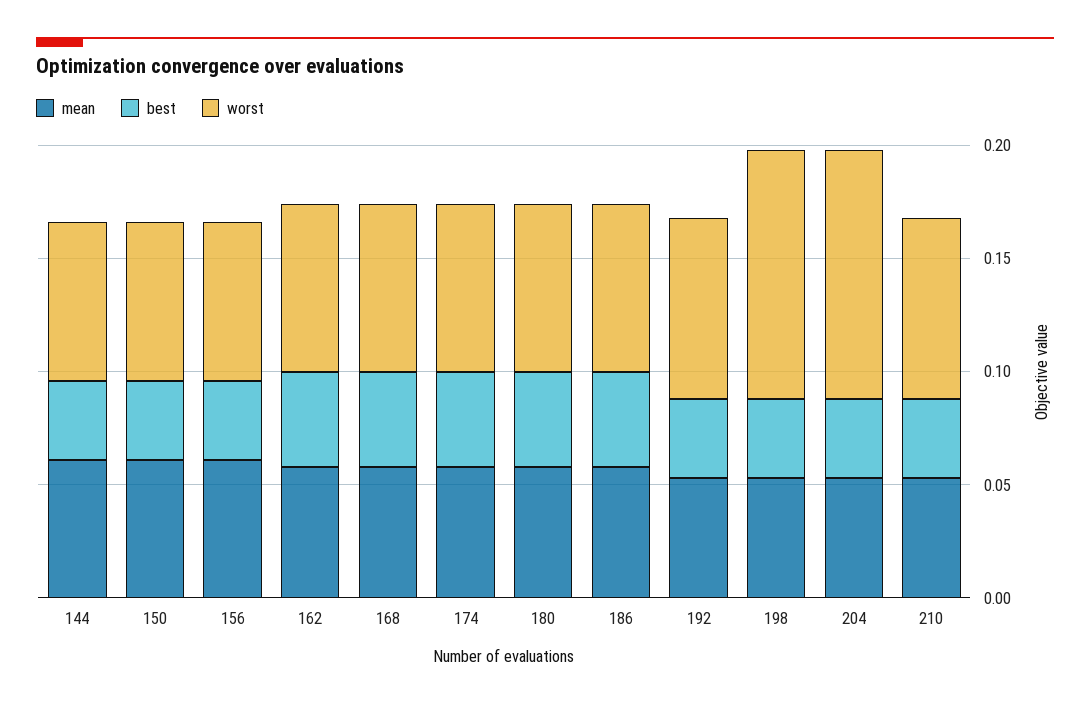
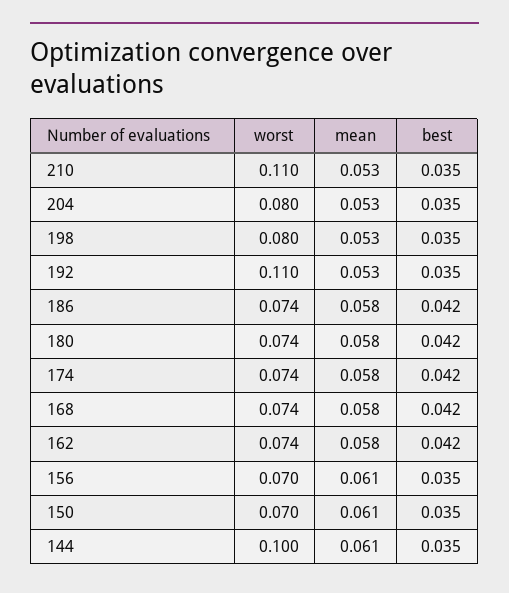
worst, 144: 0.07 -> 0.1
worst, 192: 0.08 -> 0.11
worst, 198: 0.11 -> 0.08
worst, 204: 0.11 -> 0.08
worst, 210: 0.08 -> 0.11

